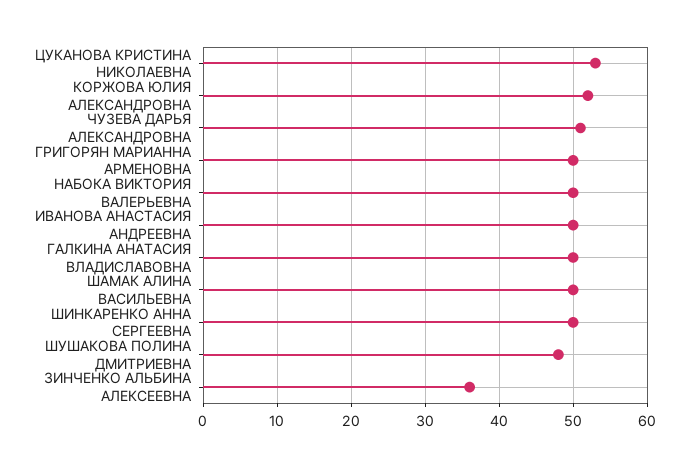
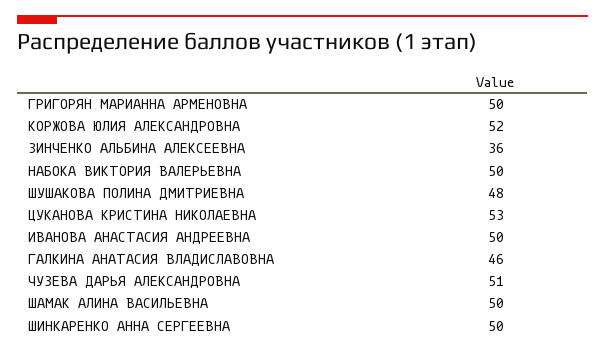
ГАЛКИНА АНАТАСИЯ ВЛАДИСЛАВОВНА: 50 -> 46

